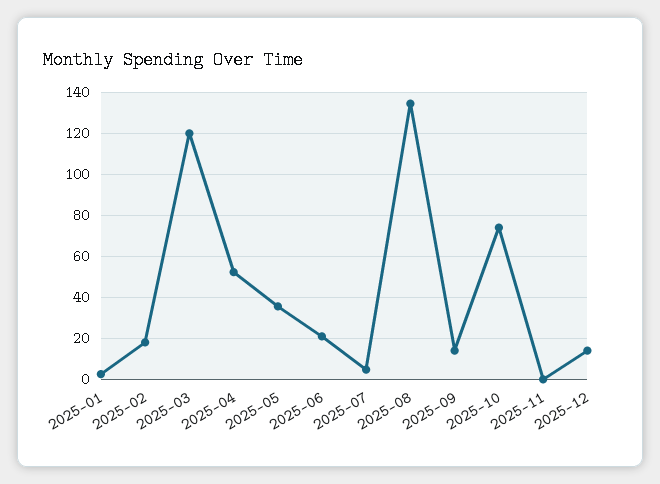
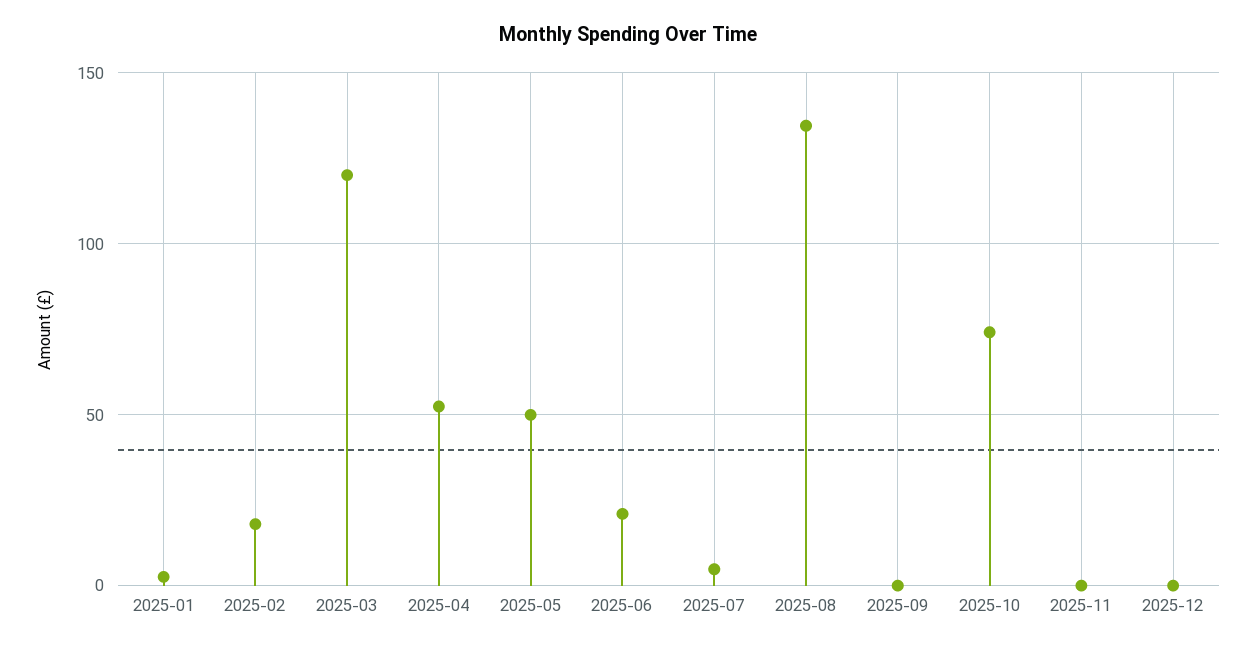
2025-05: 35 -> 50
2025-09: 15 -> 0
2025-12: 15 -> 0

